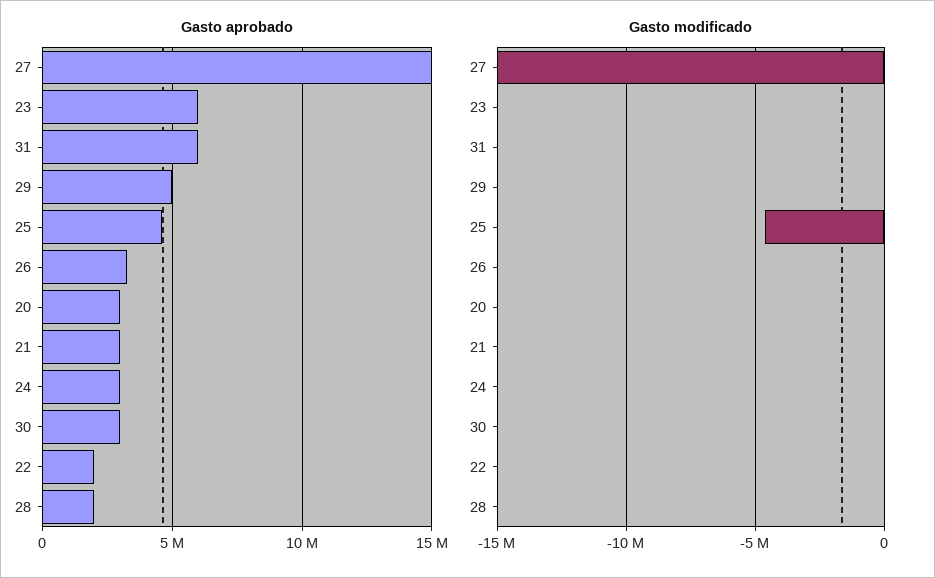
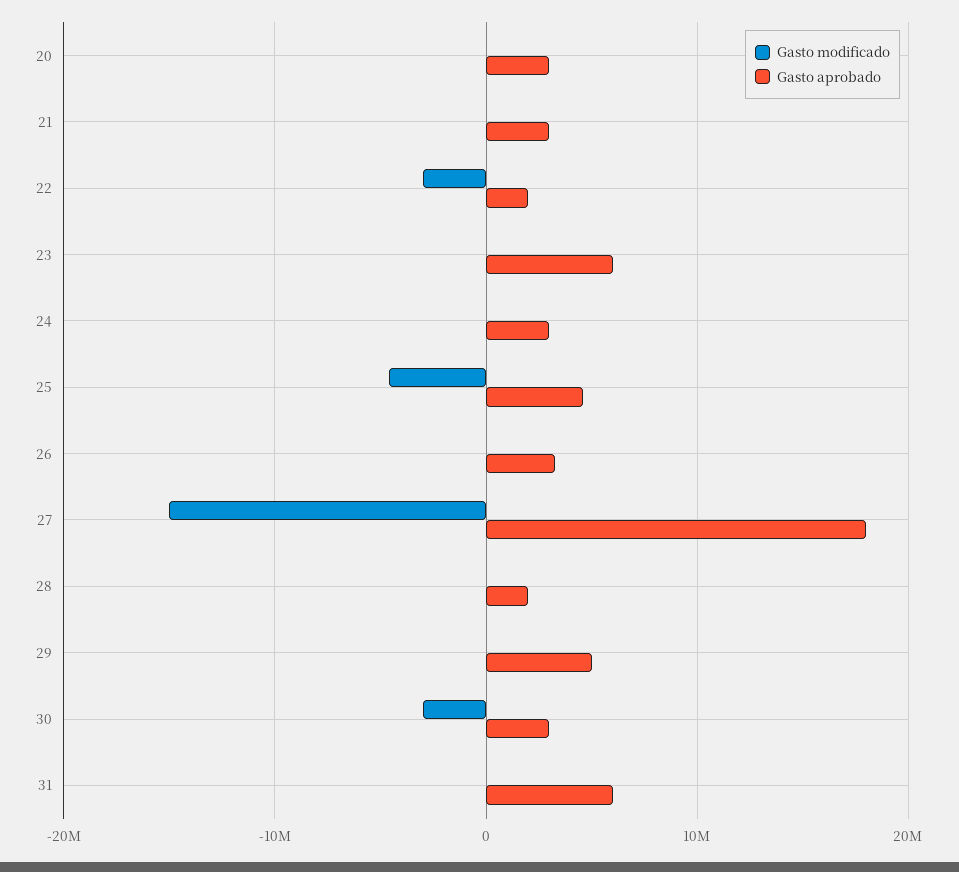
Gasto aprobado, 27: 15000000 -> 18000000
Gasto modificado, 30: 0 -> -3000000
Gasto modificado, 22: 0 -> -3000000

